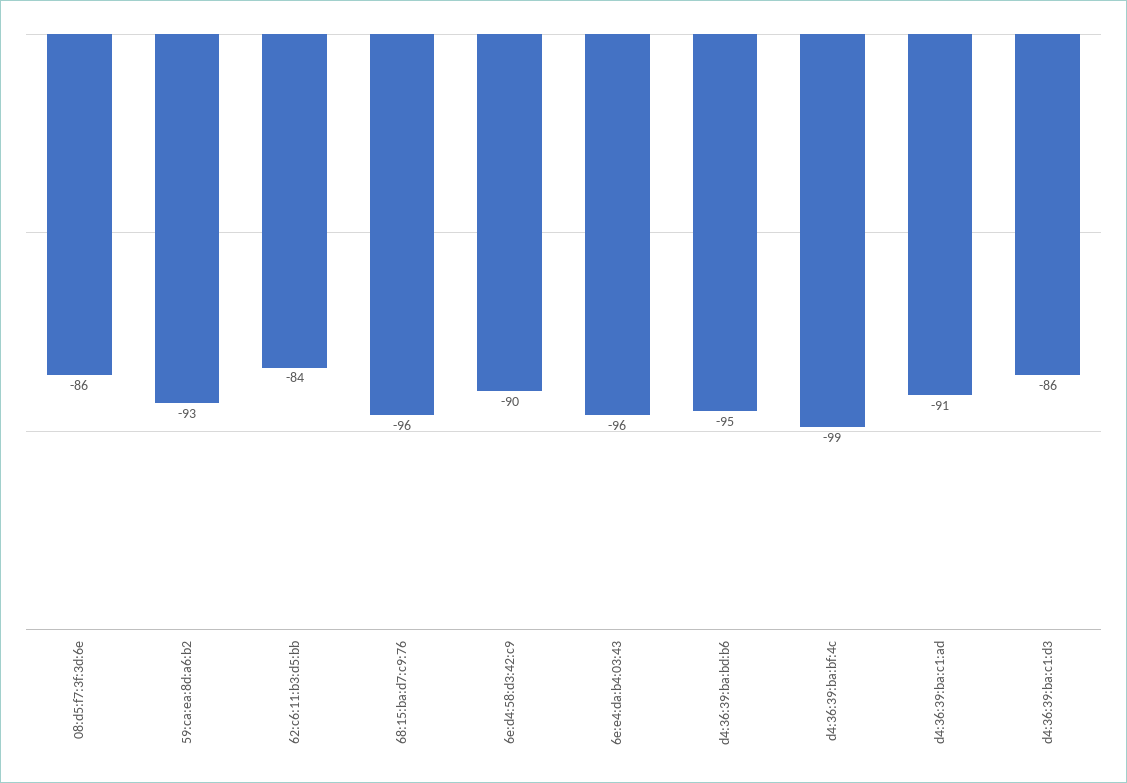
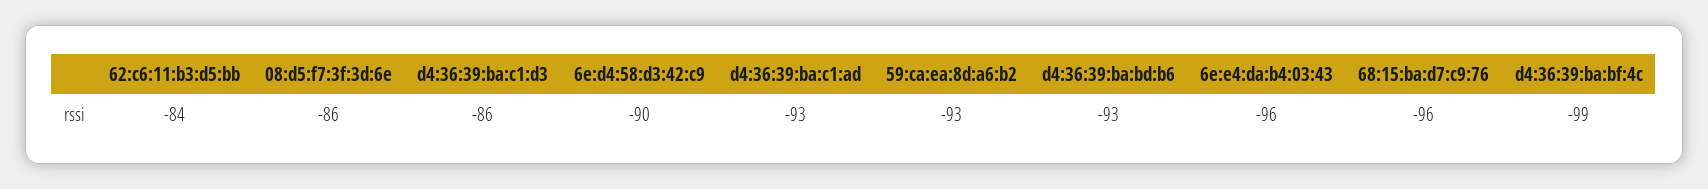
d4:36:39:ba:bd:b6: -95 -> -93
d4:36:39:ba:c1:ad: -91 -> -93

